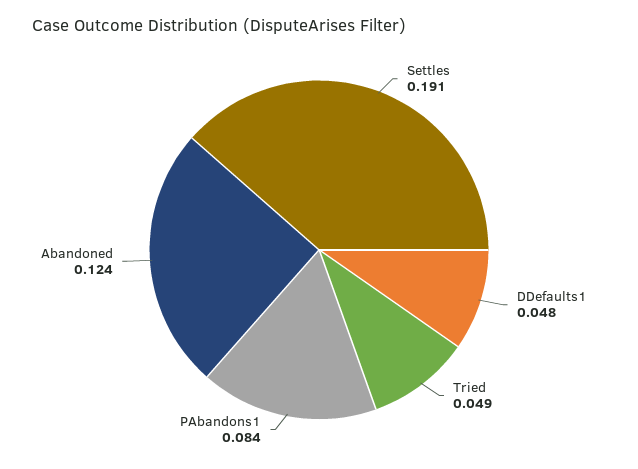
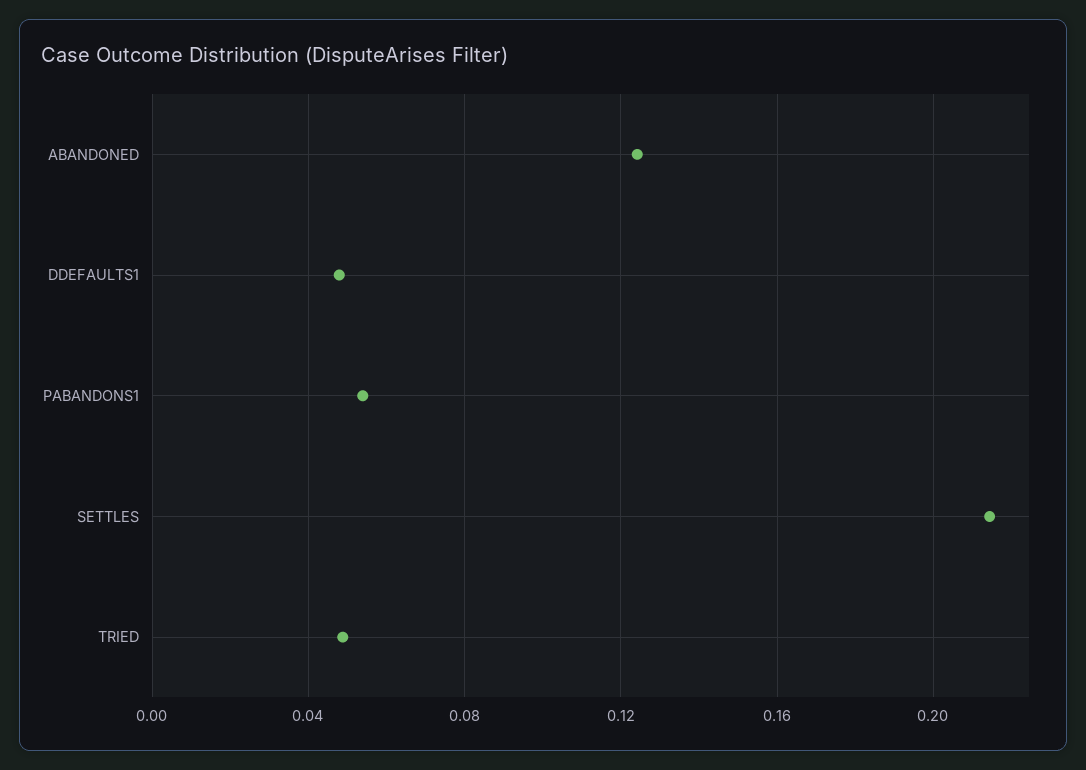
Settles: 0.191 -> 0.215
PAbandons1: 0.084 -> 0.055

